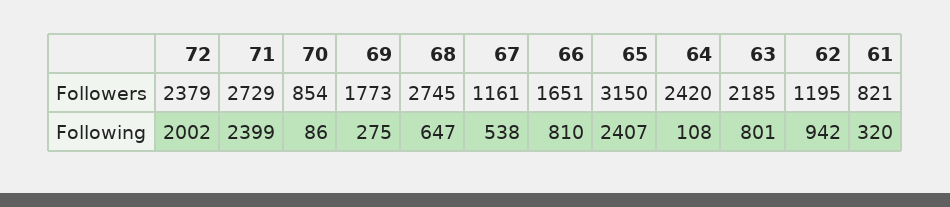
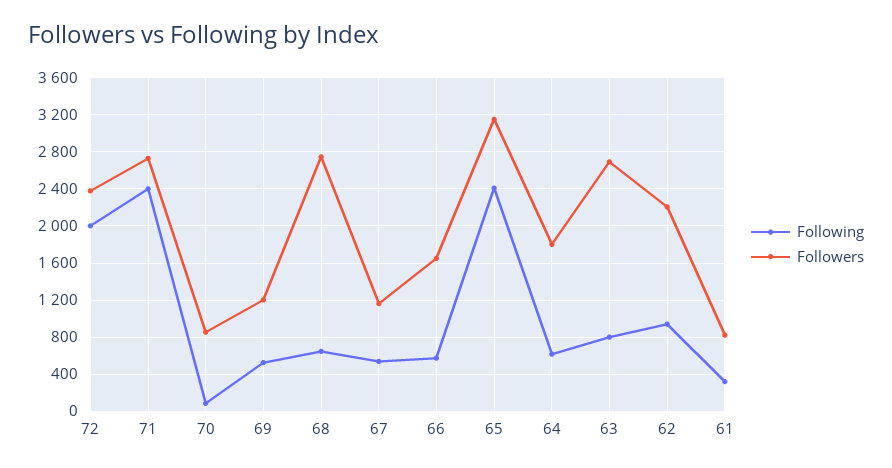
Followers, 69: 1773 -> 1200
Followers, 64: 2420 -> 1800
Followers, 63: 2185 -> 2700
Followers, 62: 1195 -> 2200
Following, 69: 275 -> 500
Following, 66: 810 -> 600
Following, 64: 108 -> 600

